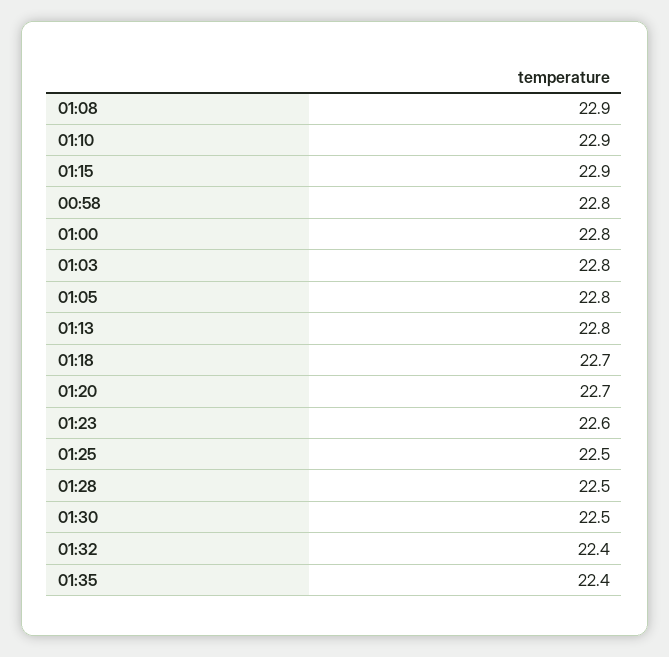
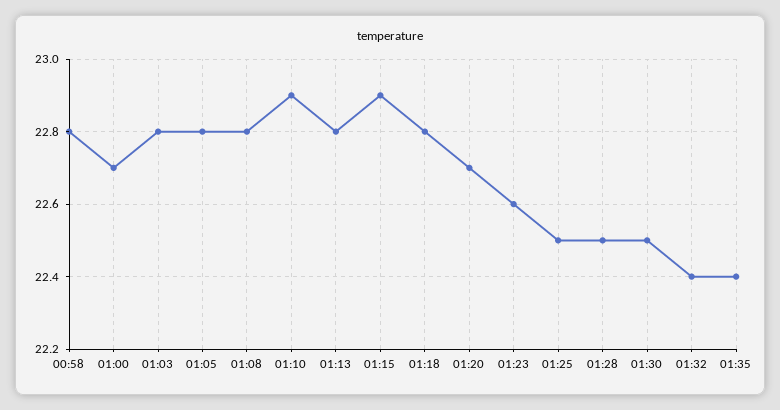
01:08: 22.9 -> 22.8
01:00: 22.8 -> 22.7
01:18: 22.7 -> 22.8

